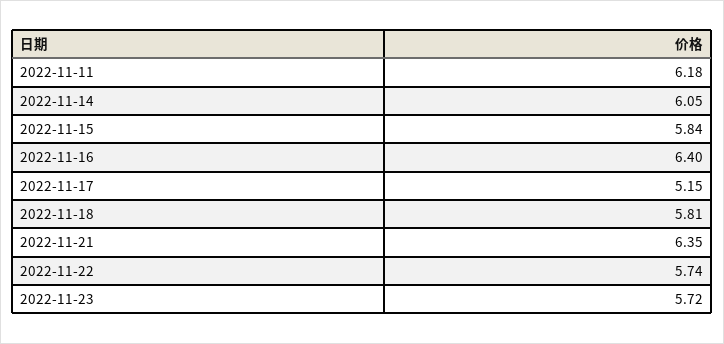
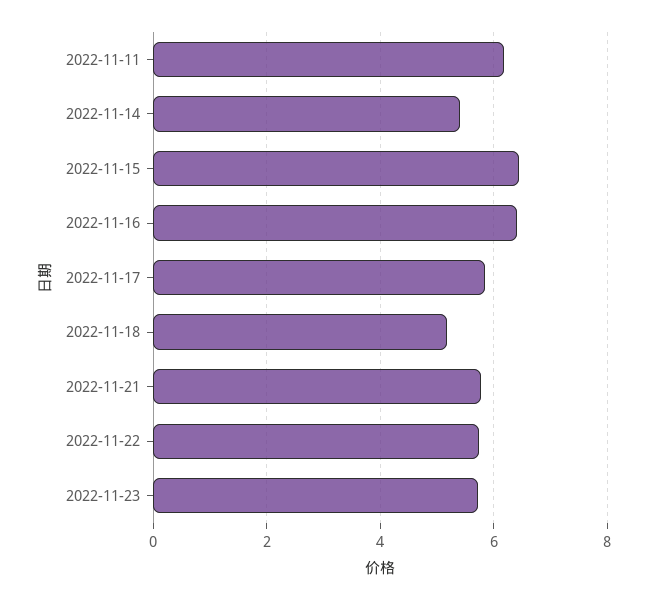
2022-11-14: 6.05 -> 5.4
2022-11-15: 5.84 -> 6.4
2022-11-17: 5.15 -> 5.8
2022-11-18: 5.81 -> 5.2
2022-11-21: 6.35 -> 5.8

